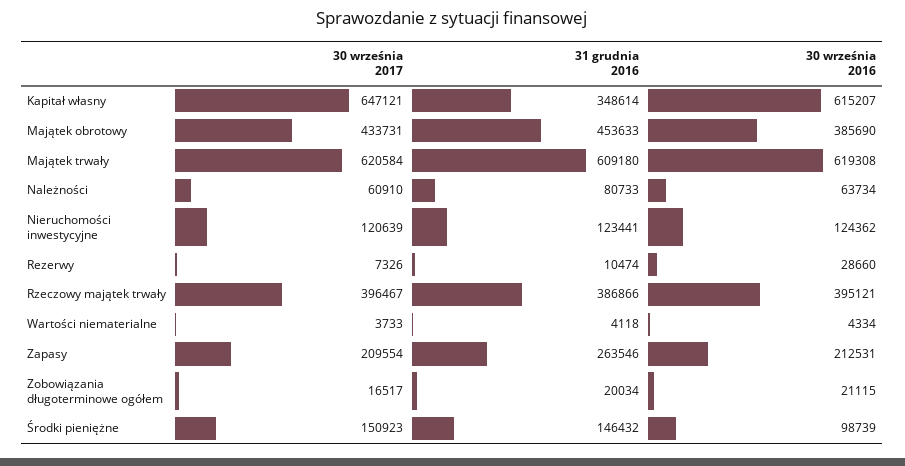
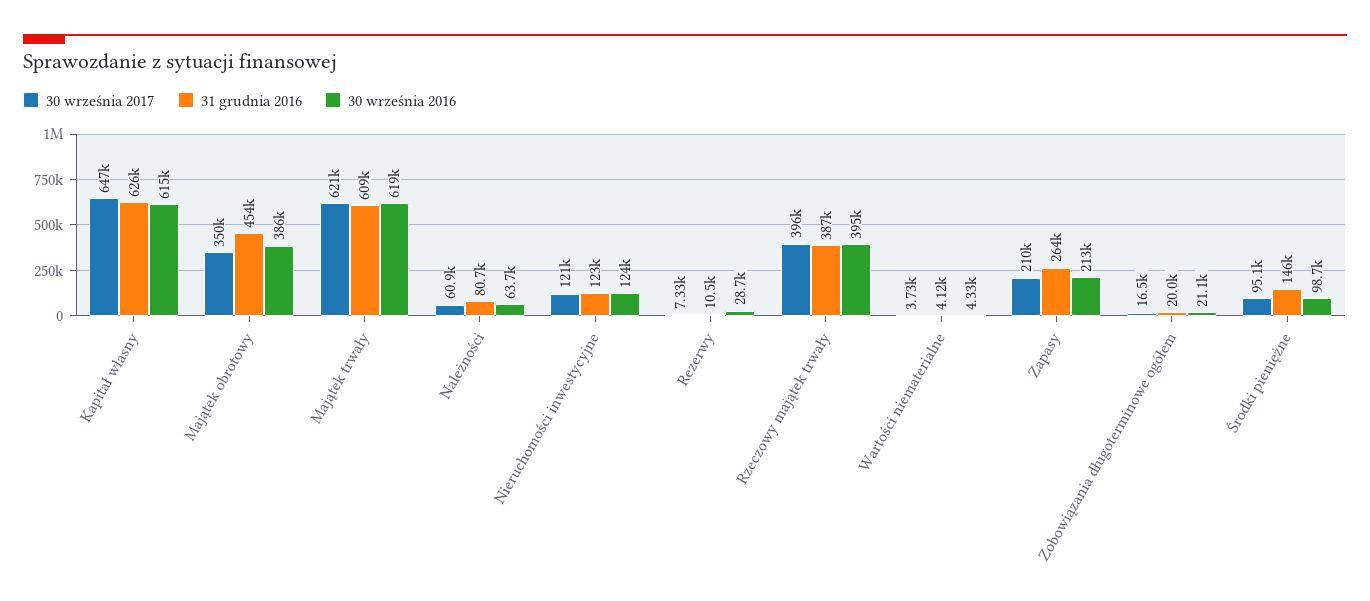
31 grudnia 2016, Kapitał własny: 348614 -> 626000
30 września 2017, Majątek obrotowy: 433731 -> 350000
30 września 2017, Środki pieniężne: 150923 -> 95100

